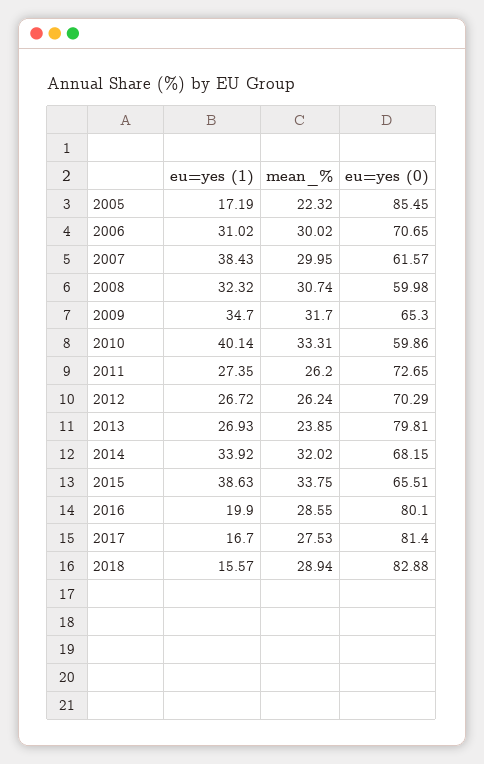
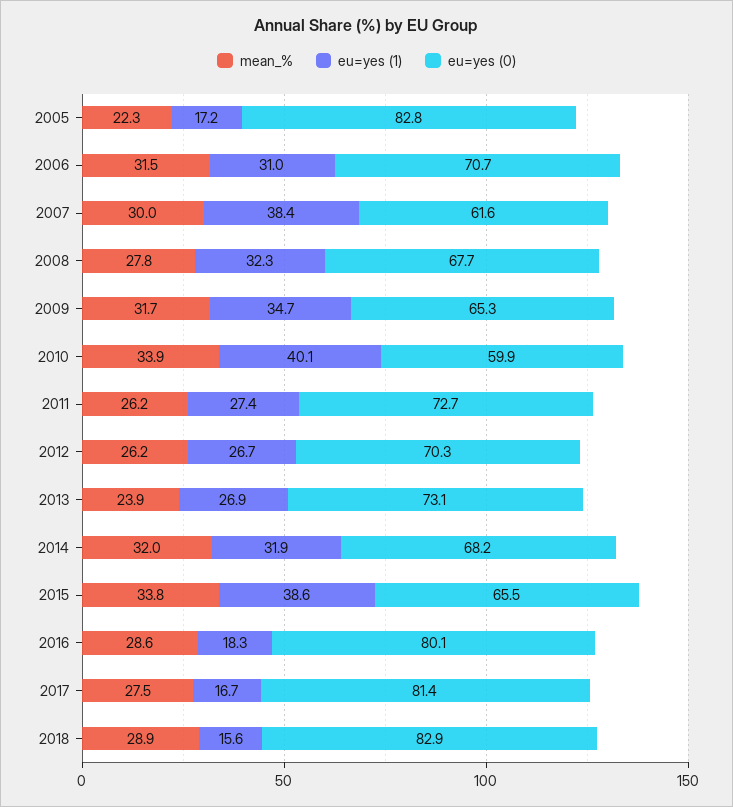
eu=yes (0), 2005: 85.45 -> 82.8
mean_%, 2006: 30.02 -> 31.5
mean_%, 2008: 30.74 -> 27.8
eu=yes (0), 2008: 59.98 -> 67.7
mean_%, 2010: 33.31 -> 33.9
eu=yes (0), 2013: 79.81 -> 73.1
eu=yes (1), 2014: 33.92 -> 31.9
eu=yes (1), 2016: 19.9 -> 18.3

